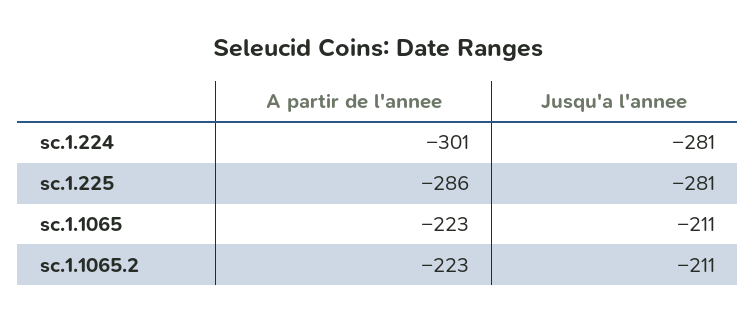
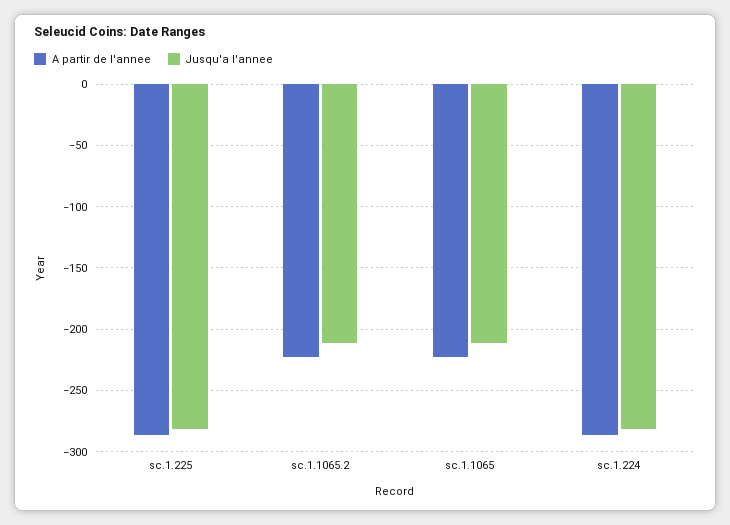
A partir de l'annee, sc.1.224: -301 -> -285

